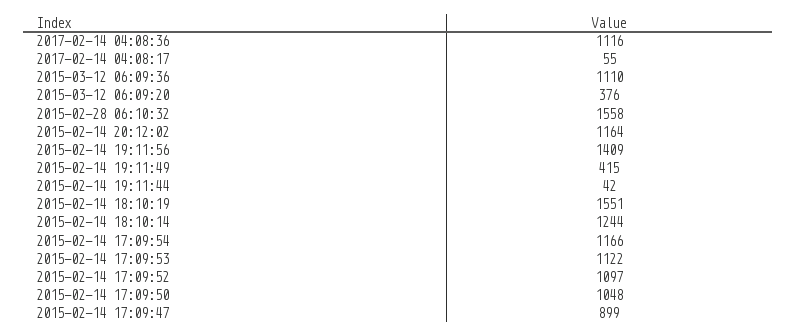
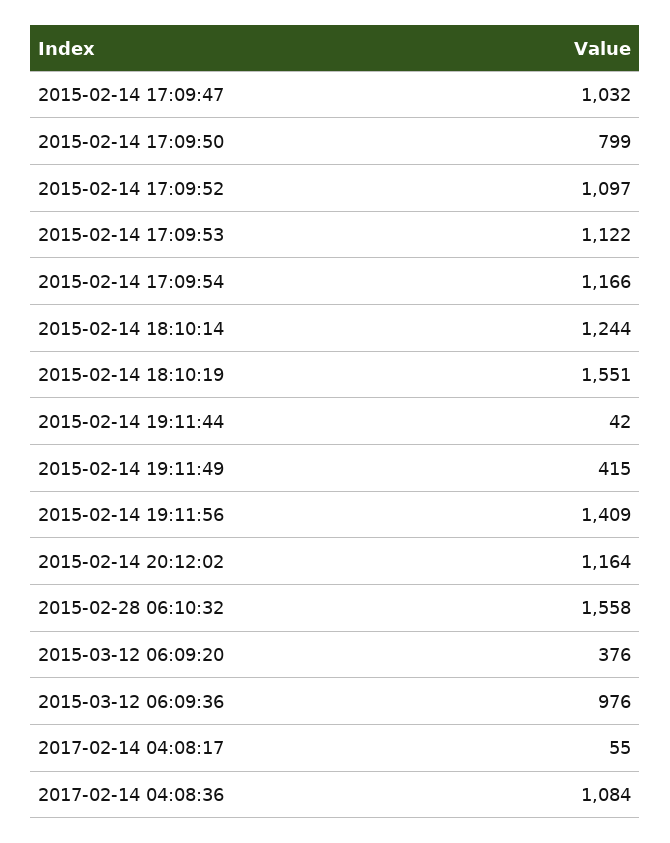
2017-02-14 04:08:36: 1116 -> 1084
2015-03-12 06:09:36: 1110 -> 976
2015-02-14 17:09:50: 1048 -> 799
2015-02-14 17:09:47: 899 -> 1032

